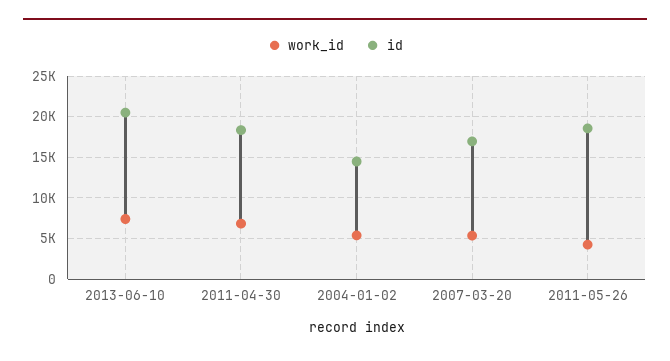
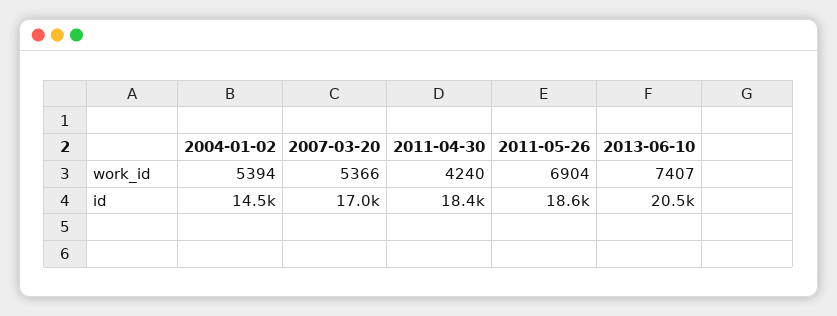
work_id, 2011-04-30: 7000 -> 4240
work_id, 2011-05-26: 4000 -> 6904

